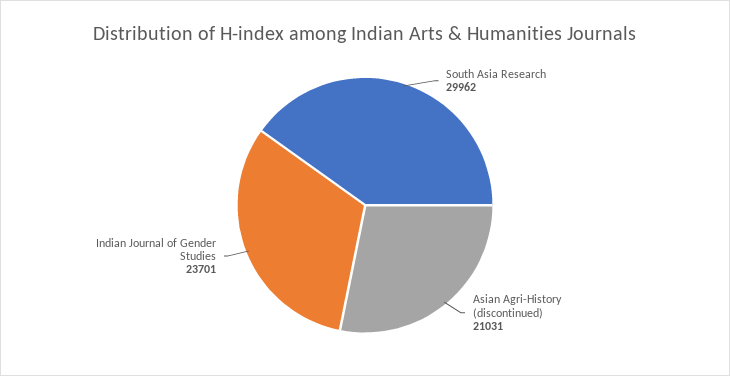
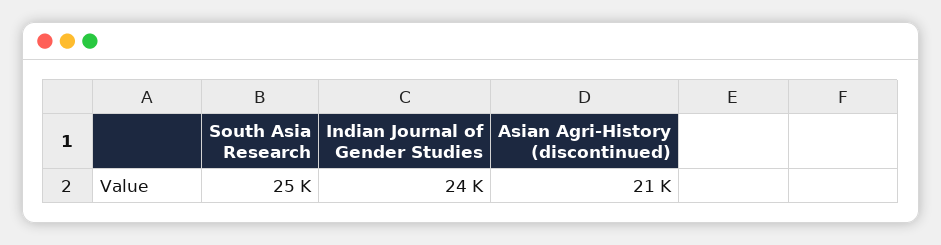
South Asia Research: 29962 -> 25000

